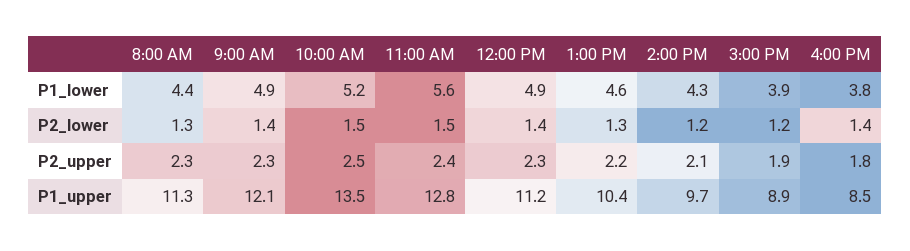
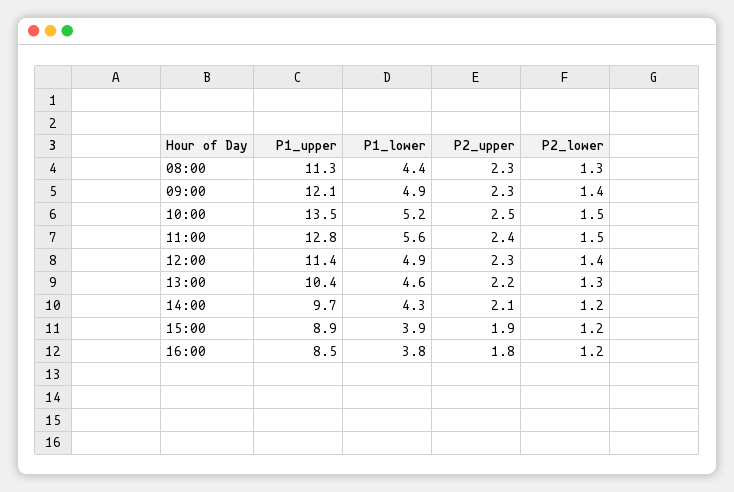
4:00 PM, P2_lower: 1.4 -> 1.2
12:00 PM, P1_upper: 11.2 -> 11.4

